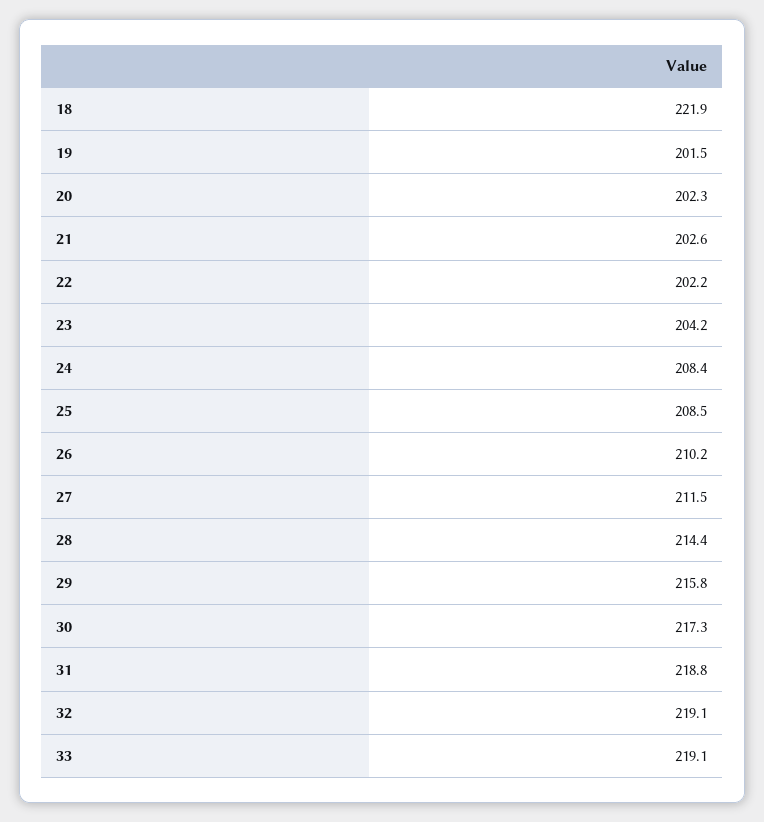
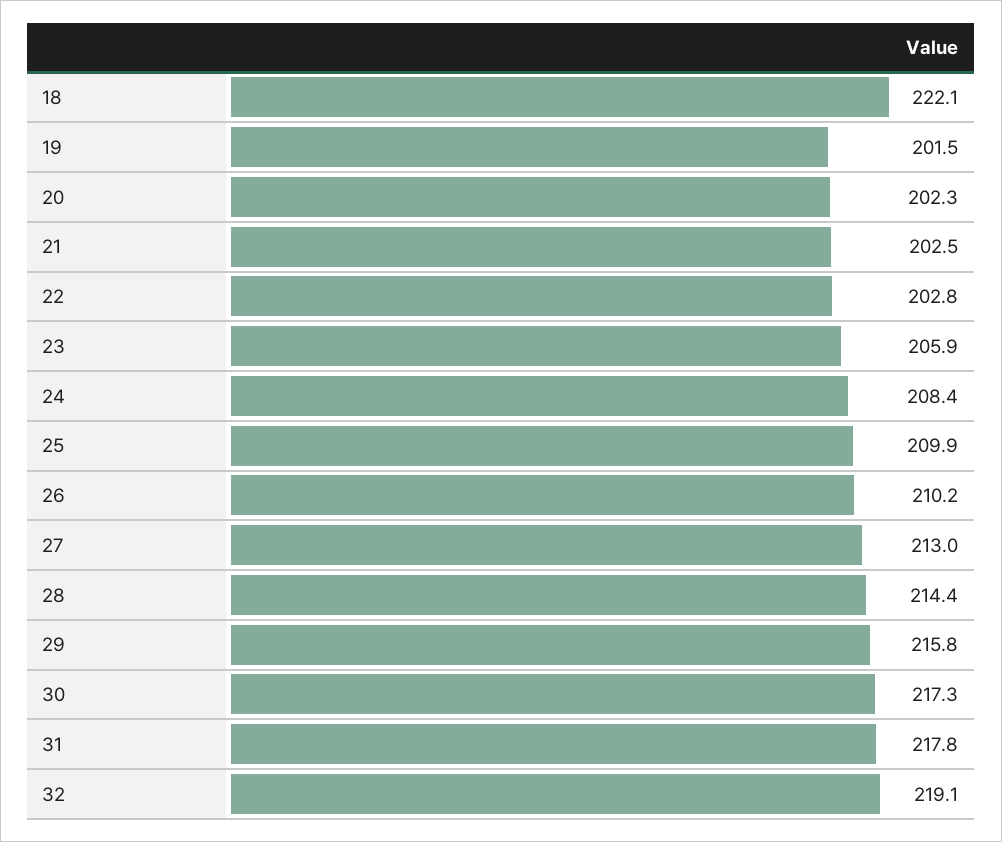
18: 221.9 -> 222.1
21: 202.6 -> 202.5
22: 202.2 -> 202.8
23: 204.2 -> 205.9
25: 208.5 -> 209.9
27: 211.5 -> 213
31: 218.8 -> 217.8
33: 219.1 -> none

